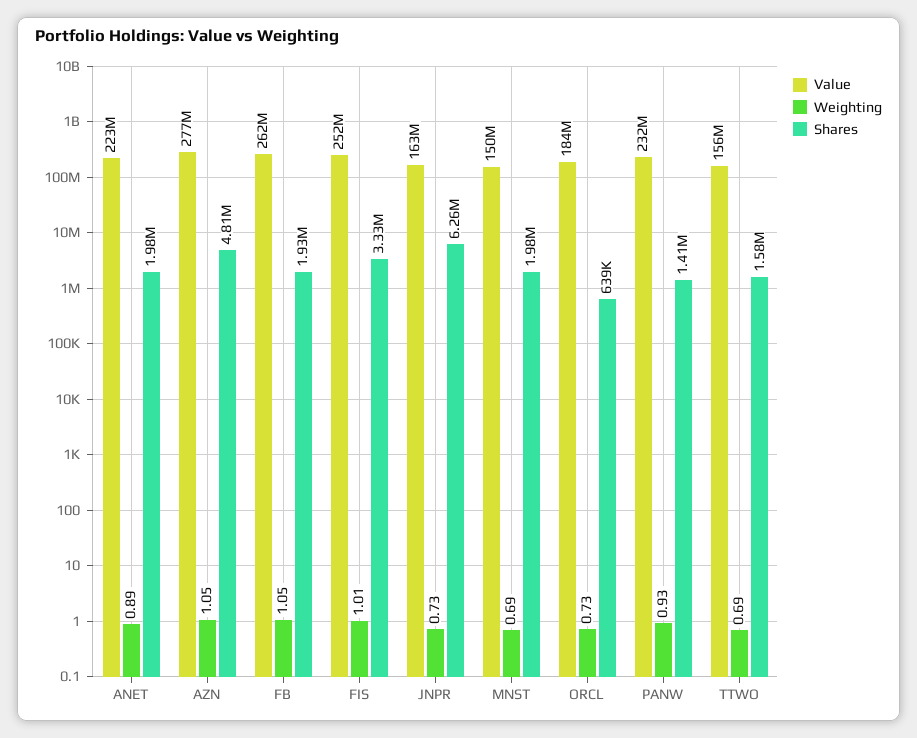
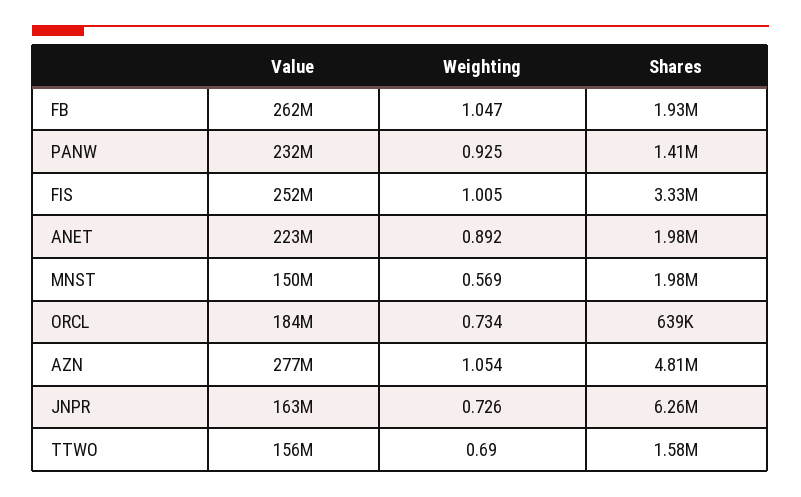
Weighting, MNST: 0.69 -> 0.569

